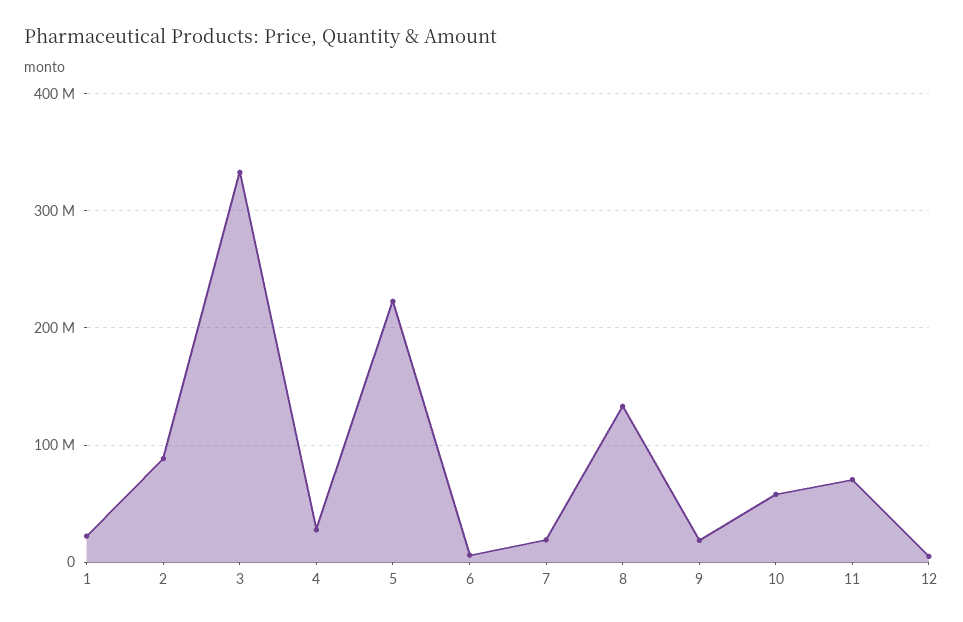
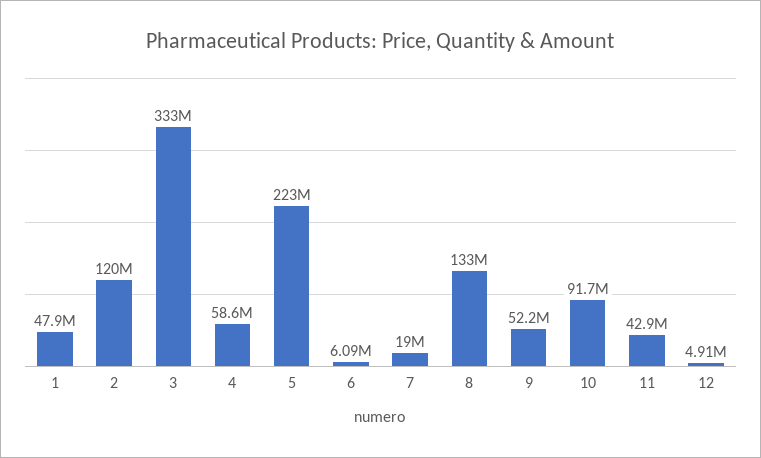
1: 20000000 -> 47900000
2: 90000000 -> 120000000
4: 30000000 -> 58600000
9: 20000000 -> 52200000
10: 60000000 -> 91700000
11: 70000000 -> 42900000

